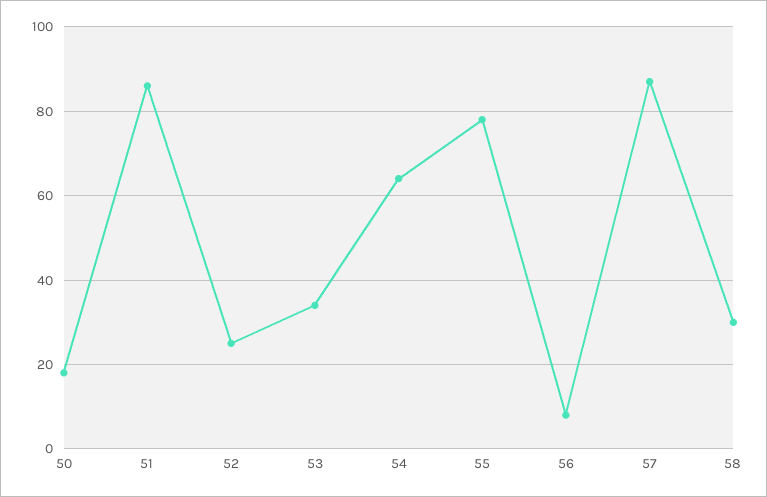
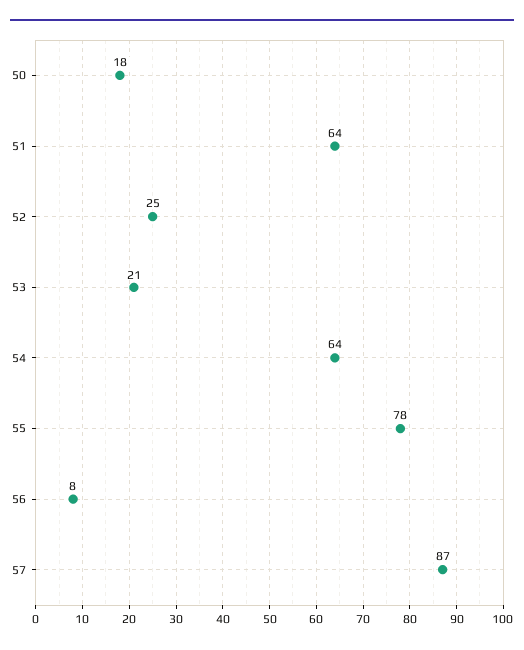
51: 85 -> 64
53: 35 -> 21
58: 30 -> none

